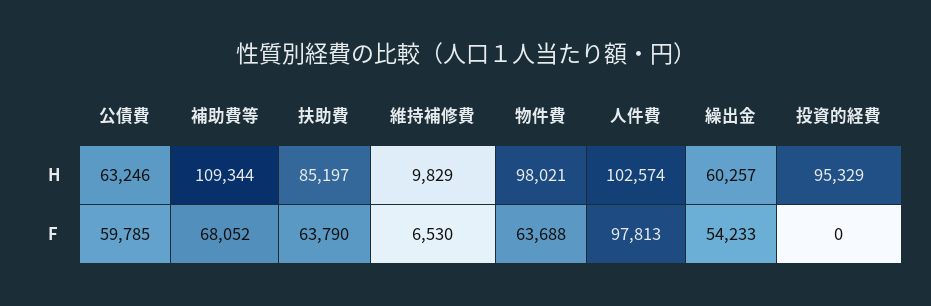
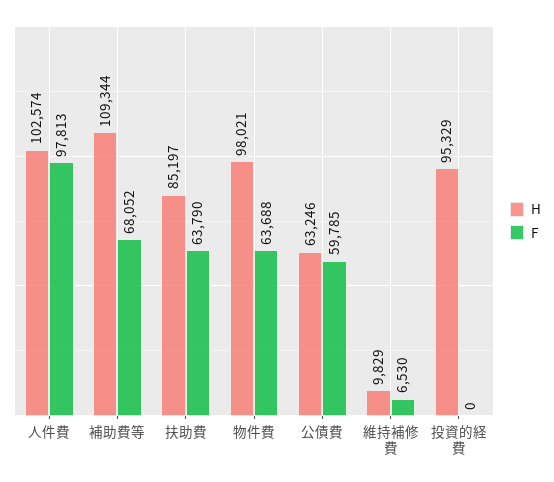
H, 繰出金: 60257 -> none
F, 繰出金: 54233 -> none

